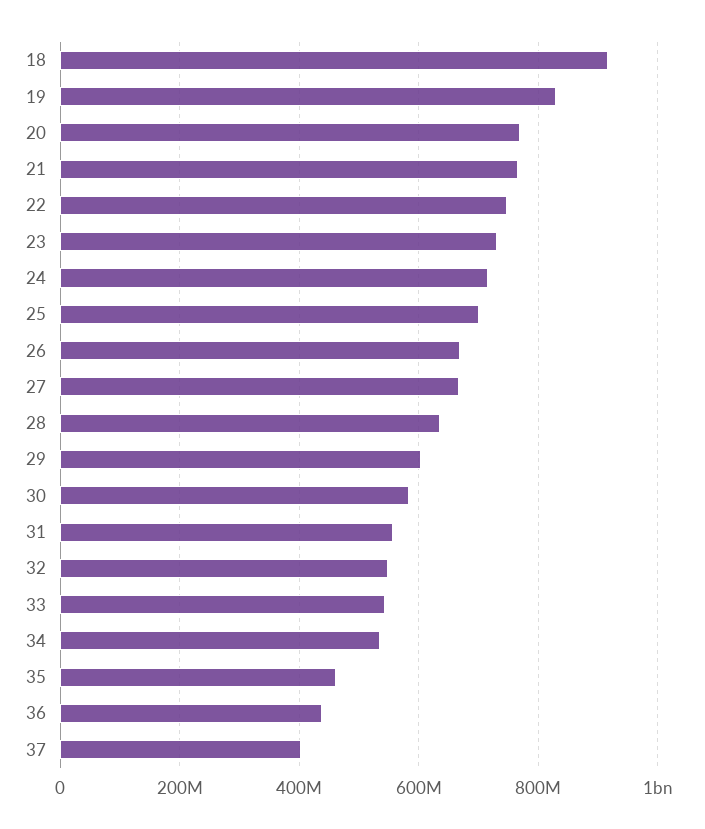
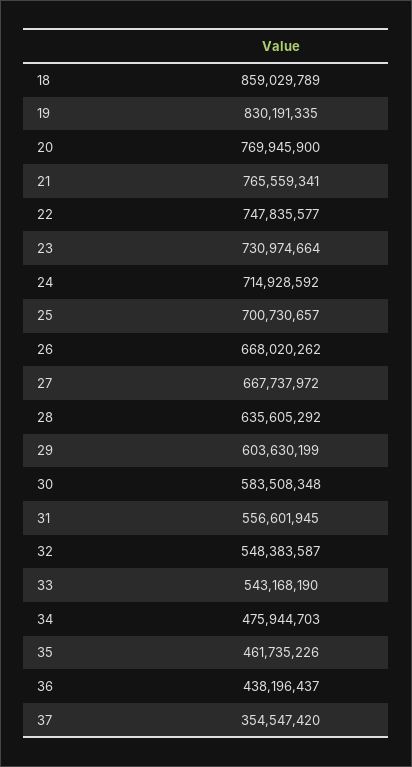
18: 920000000 -> 859029789
34: 540000000 -> 475944703
37: 400000000 -> 354547420

